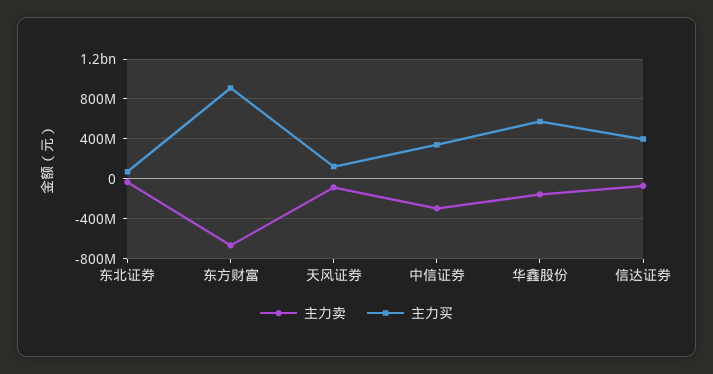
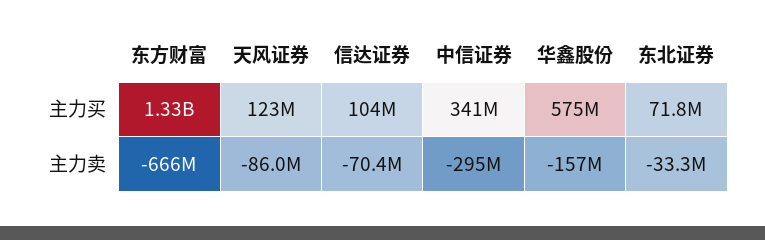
主力买, 东方财富: 900000000 -> 1330000000
主力买, 信达证券: 400000000 -> 104000000

